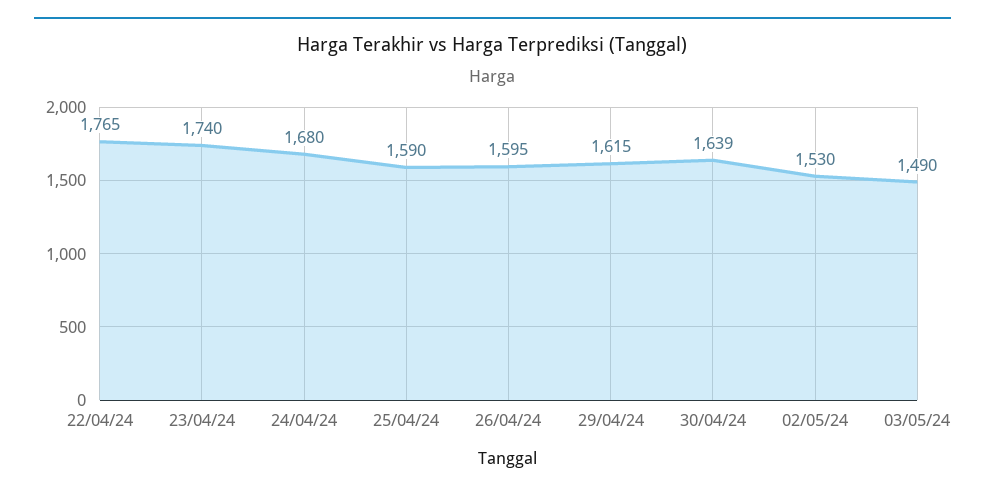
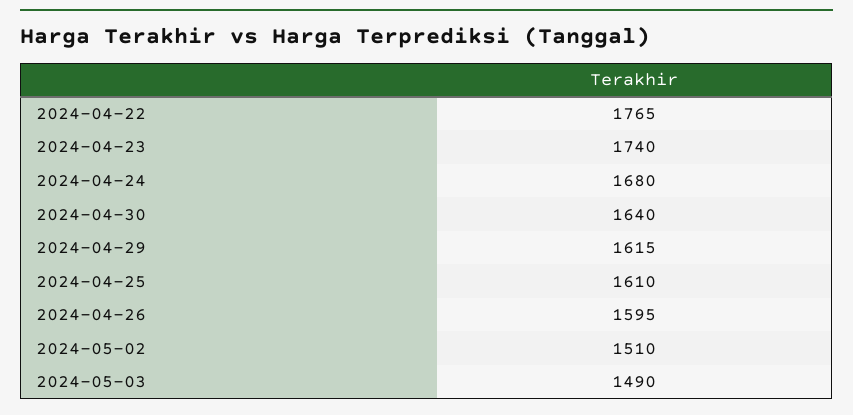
25/04/24: 1590 -> 1610
30/04/24: 1639 -> 1640
02/05/24: 1530 -> 1510

